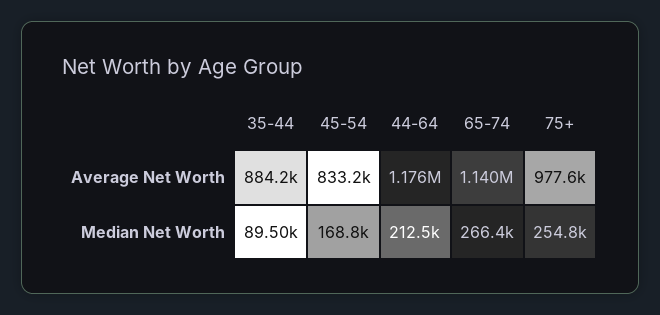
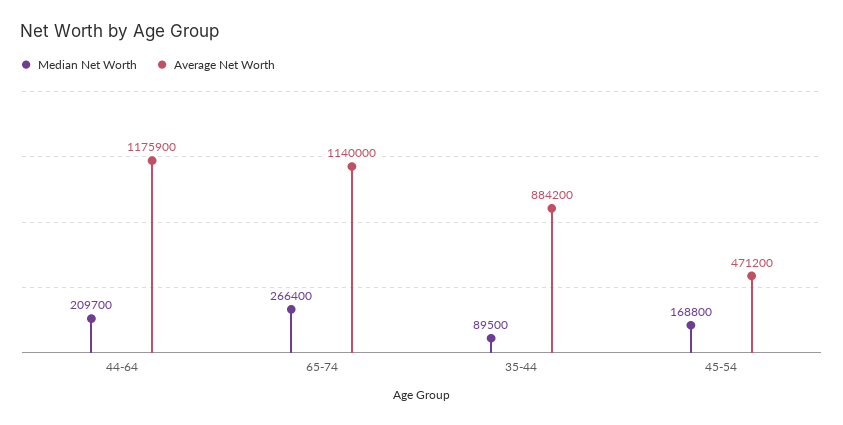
Average Net Worth, 45-54: 833200 -> 471200
Average Net Worth, 75+: 977600 -> none
Median Net Worth, 44-64: 212500 -> 209700
Median Net Worth, 75+: 254800 -> none

